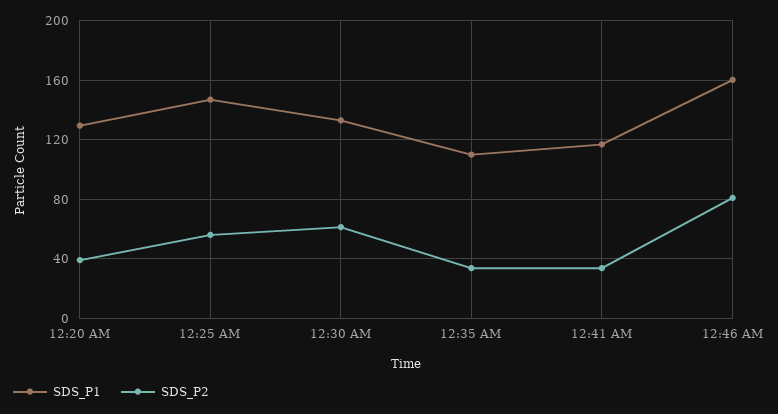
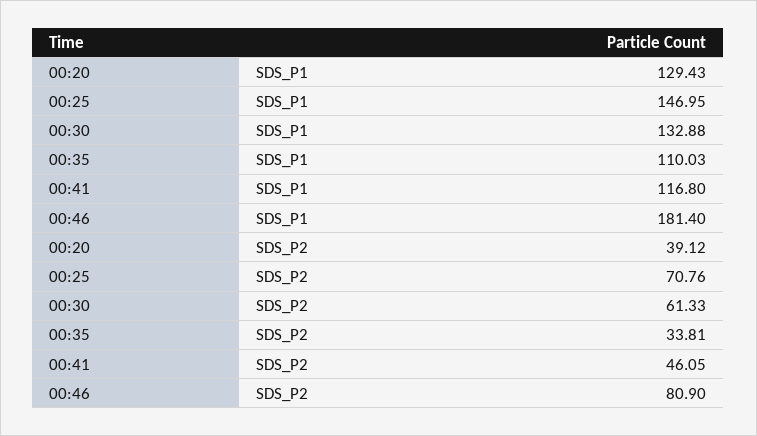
SDS_P2, 12:25 AM: 55 -> 70.76
SDS_P2, 12:41 AM: 35 -> 46.05
SDS_P1, 12:46 AM: 160 -> 181.4

